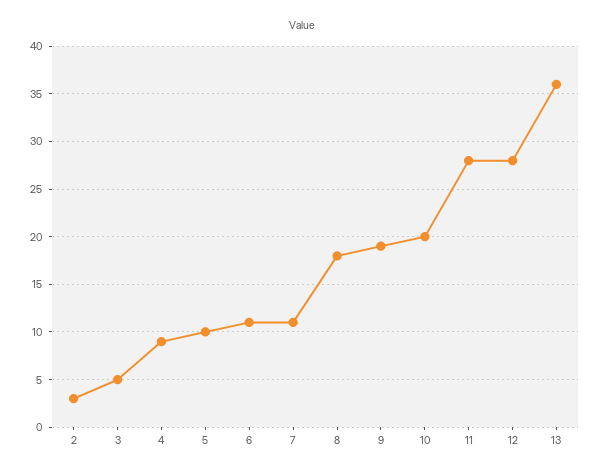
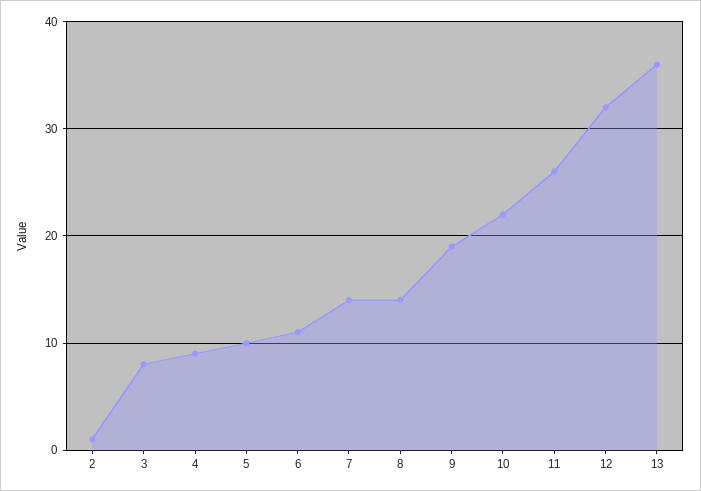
2: 3 -> 1
3: 5 -> 8
7: 11 -> 14
8: 18 -> 14
10: 20 -> 22
11: 28 -> 26
12: 28 -> 32

